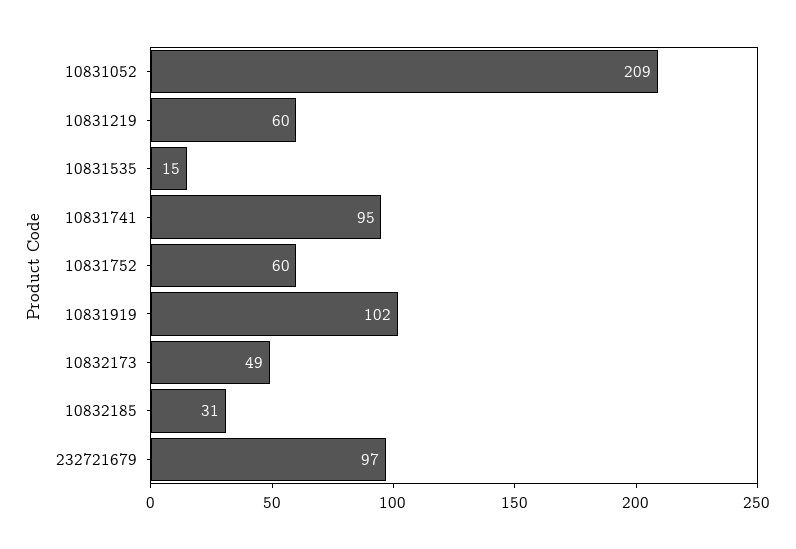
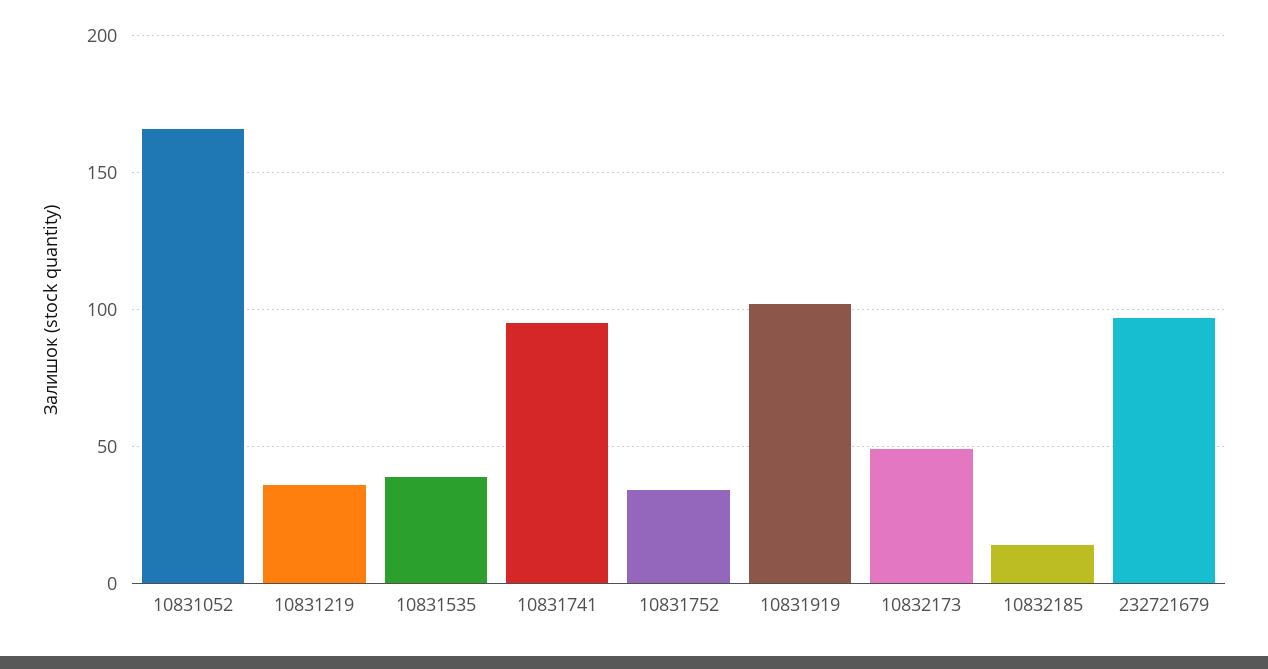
10831052: 209 -> 165
10831219: 60 -> 35
10831535: 15 -> 40
10831752: 60 -> 35
10832185: 31 -> 15

